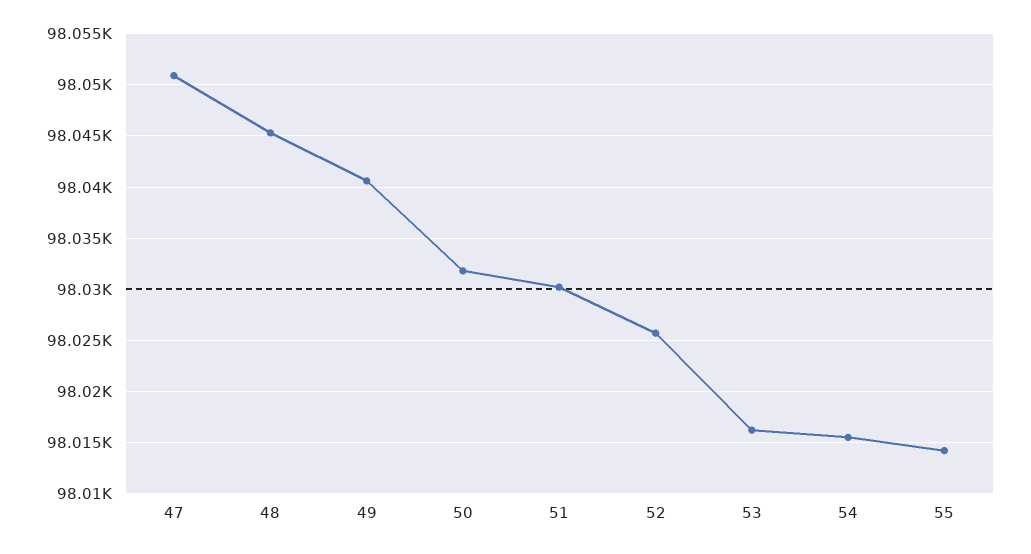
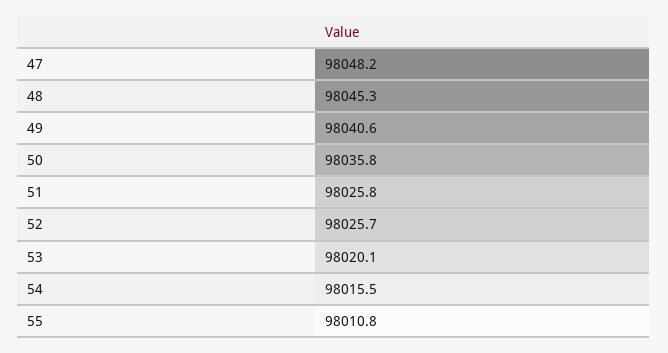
47: 98051 -> 98048.2
50: 98032 -> 98035.8
51: 98030 -> 98025.8
53: 98016 -> 98020.1
55: 98014 -> 98010.8

